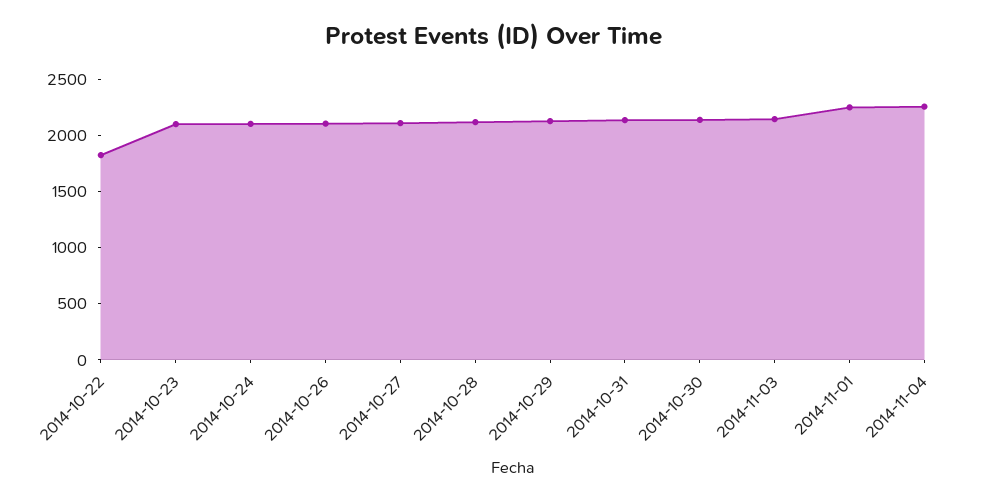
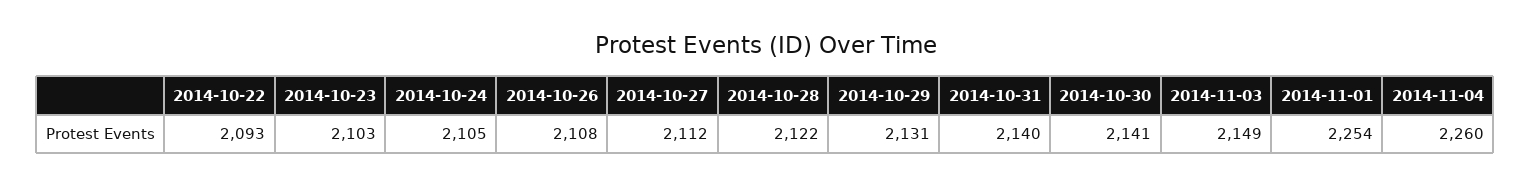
2014-10-22: 1800 -> 2093

